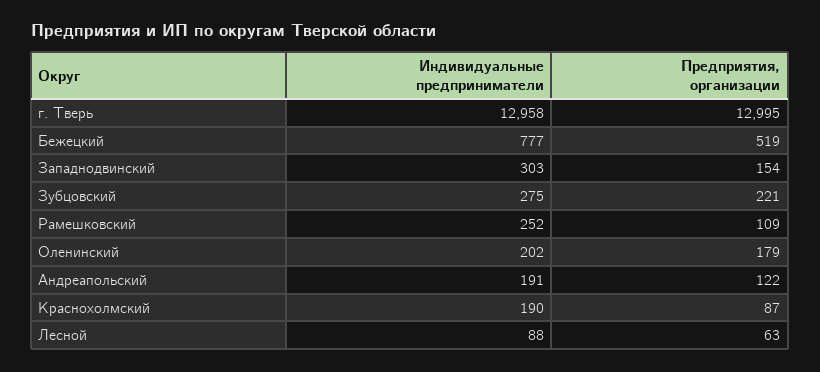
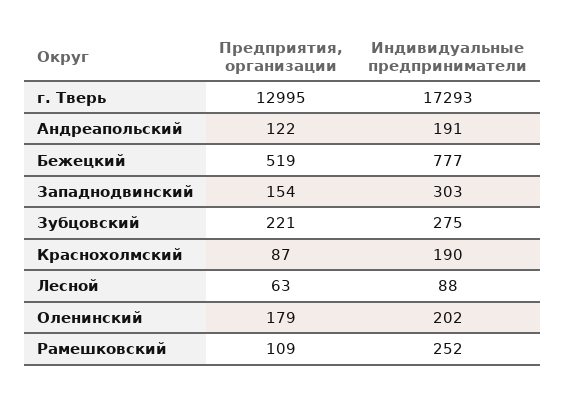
Индивидуальные предприниматели, г. Тверь: 12958 -> 17293

